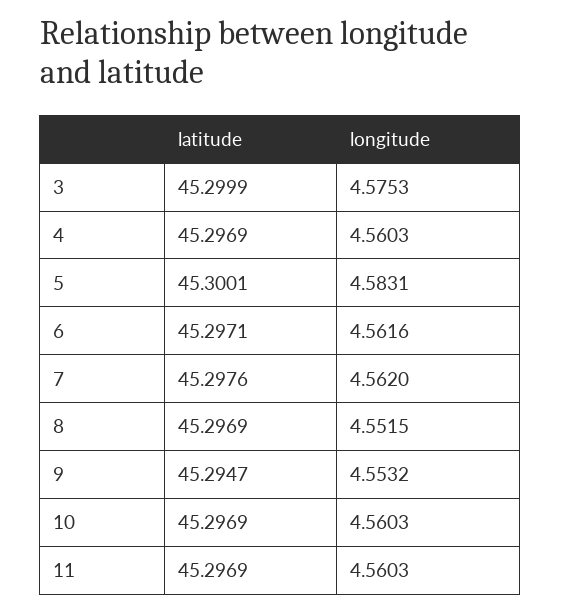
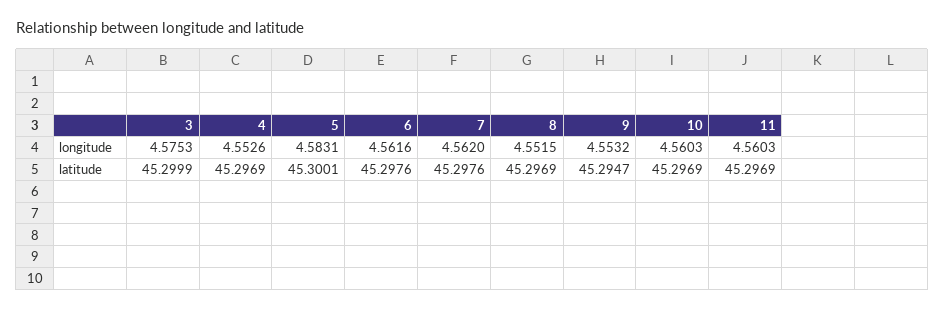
longitude, 4: 4.5603 -> 4.5526
latitude, 6: 45.2971 -> 45.2976

